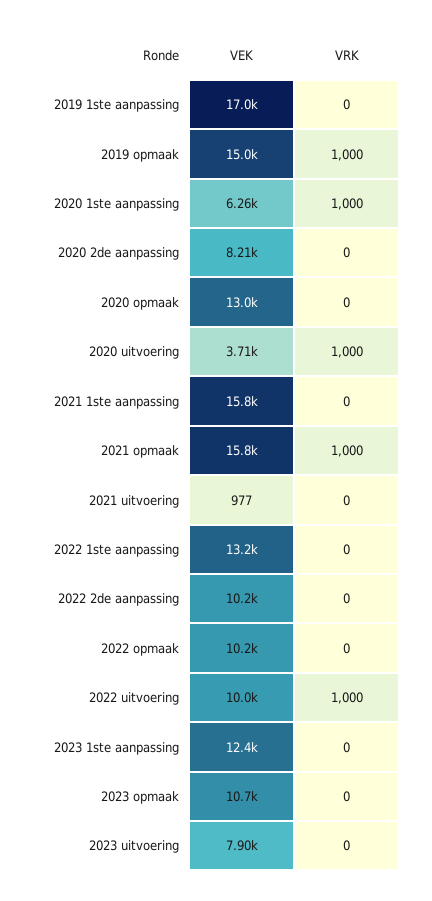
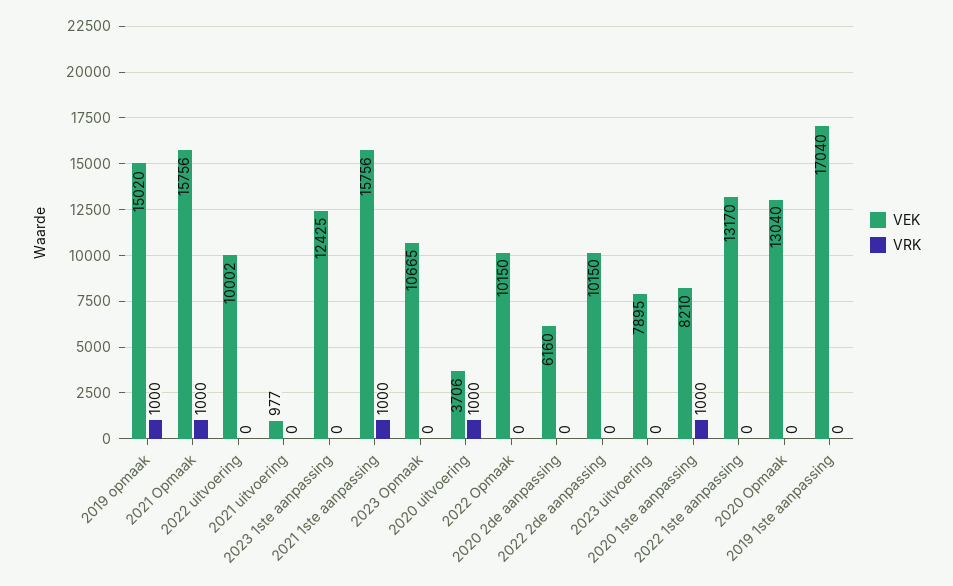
VEK, 2020 1ste aanpassing: 6260 -> 8210
VEK, 2020 2de aanpassing: 8210 -> 6160
VRK, 2021 1ste aanpassing: 0 -> 1000
VRK, 2022 uitvoering: 1000 -> 0

